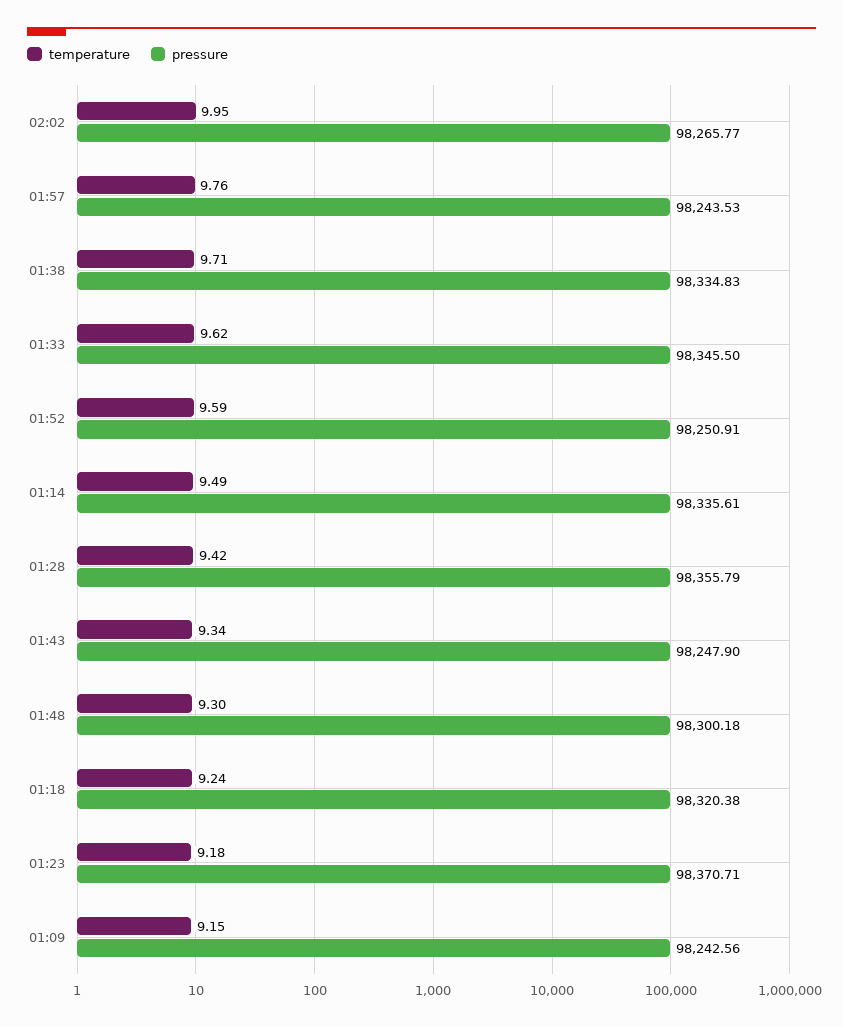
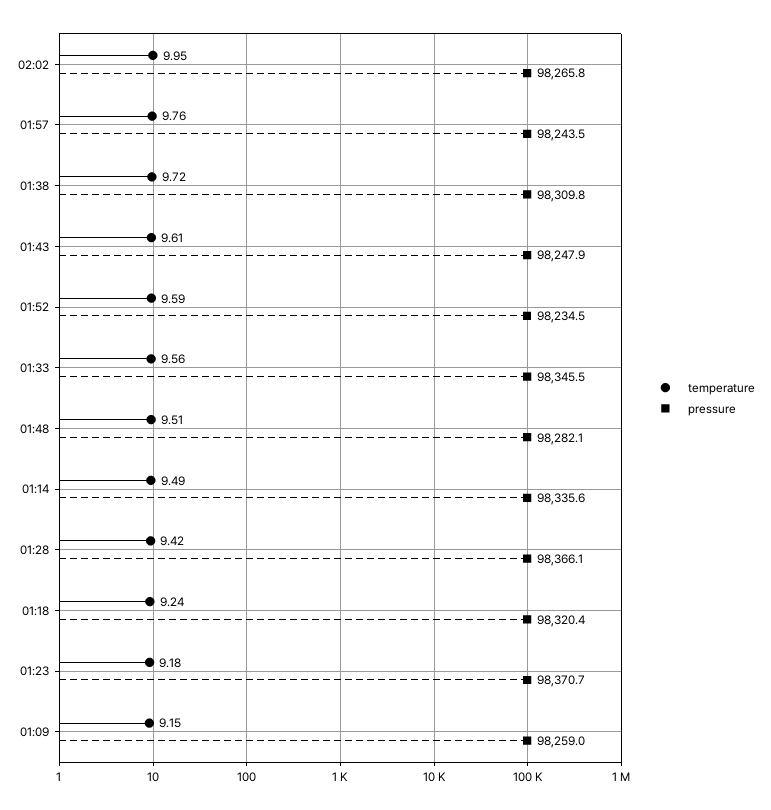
temperature, 01:38: 9.71 -> 9.72
pressure, 01:38: 98334.83 -> 98309.8
temperature, 01:33: 9.62 -> 9.56
pressure, 01:52: 98250.91 -> 98234.5
pressure, 01:28: 98355.79 -> 98366.1
temperature, 01:43: 9.34 -> 9.61
temperature, 01:48: 9.3 -> 9.51
pressure, 01:48: 98300.18 -> 98282.1
pressure, 01:09: 98242.56 -> 98259

